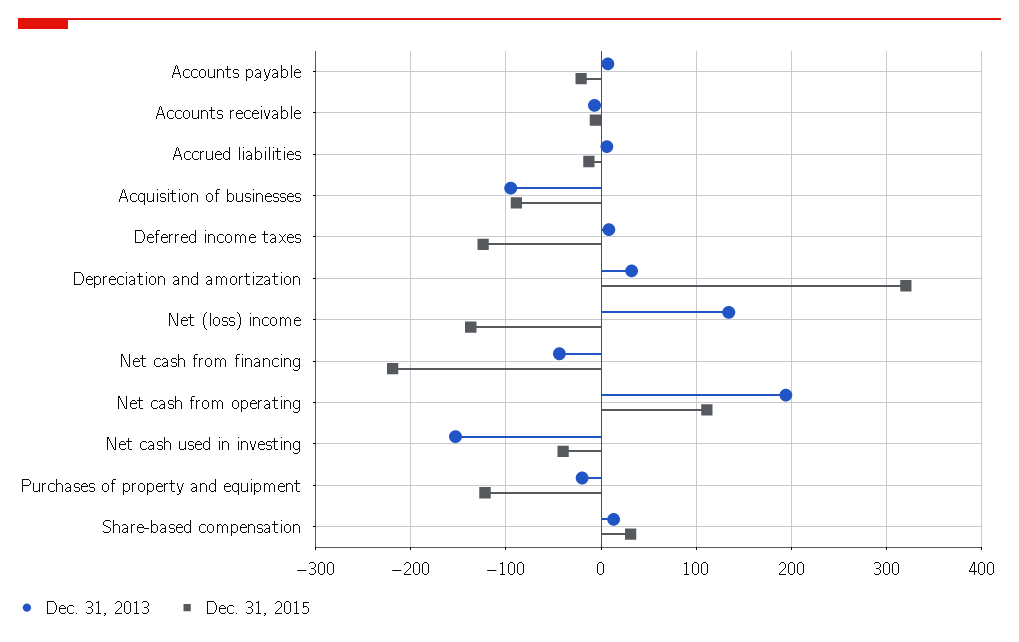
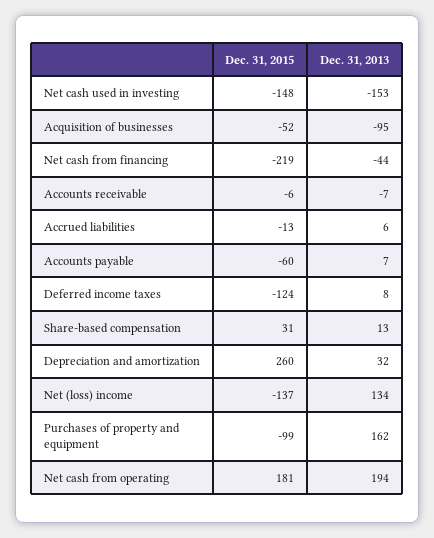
Dec. 31, 2015, Accounts payable: -20 -> -60
Dec. 31, 2015, Acquisition of businesses: -90 -> -52
Dec. 31, 2015, Depreciation and amortization: 320 -> 260
Dec. 31, 2015, Net cash from operating: 110 -> 181
Dec. 31, 2015, Net cash used in investing: -40 -> -148
Dec. 31, 2013, Purchases of property and equipment: -20 -> 162
Dec. 31, 2015, Purchases of property and equipment: -120 -> -99

